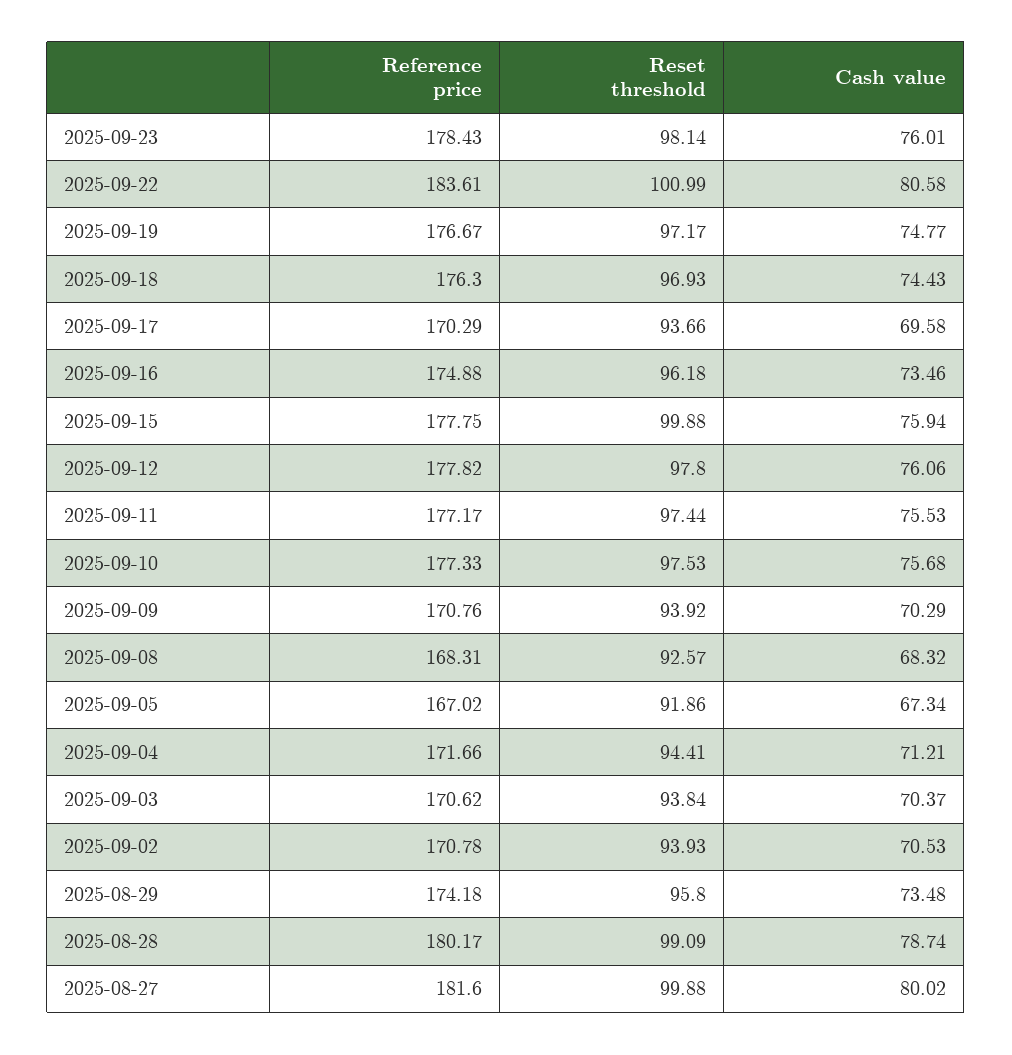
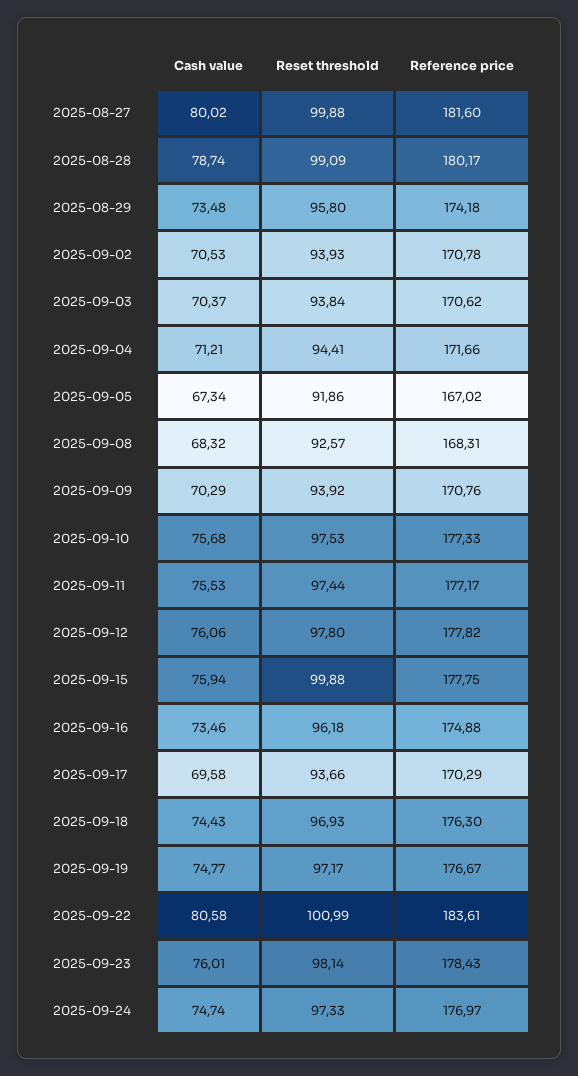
Cash value, 2025-09-24: none -> 74.74
Reset threshold, 2025-09-24: none -> 97.33
Reference price, 2025-09-24: none -> 176.97

